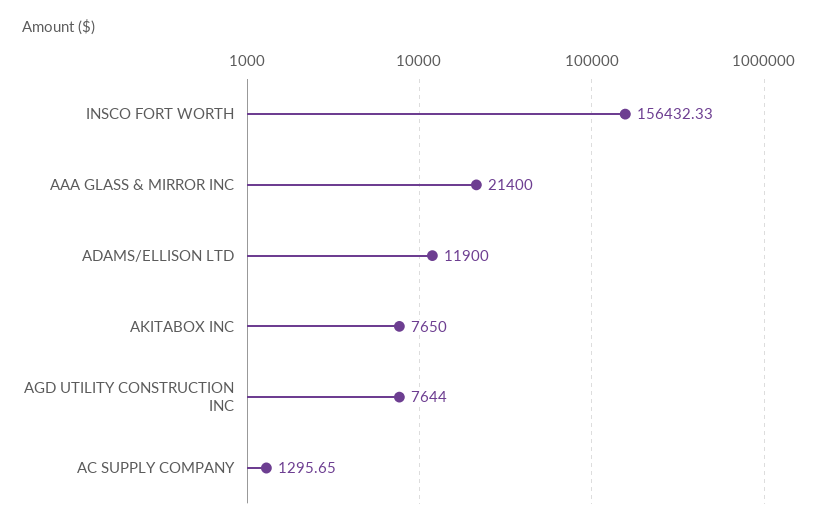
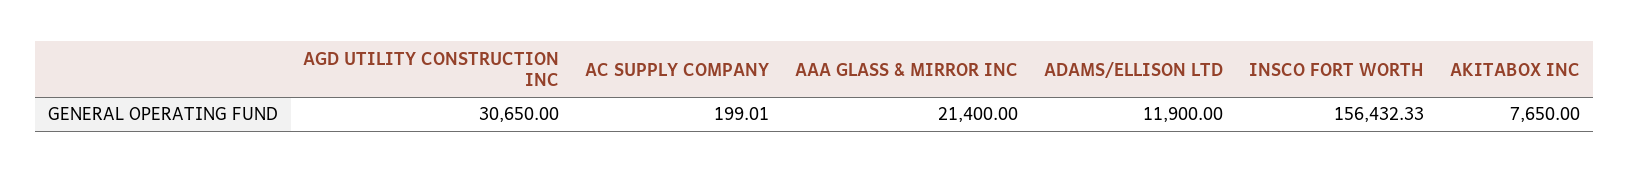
AGD UTILITY CONSTRUCTION INC: 7644 -> 30650
AC SUPPLY COMPANY: 1295.65 -> 199.01

